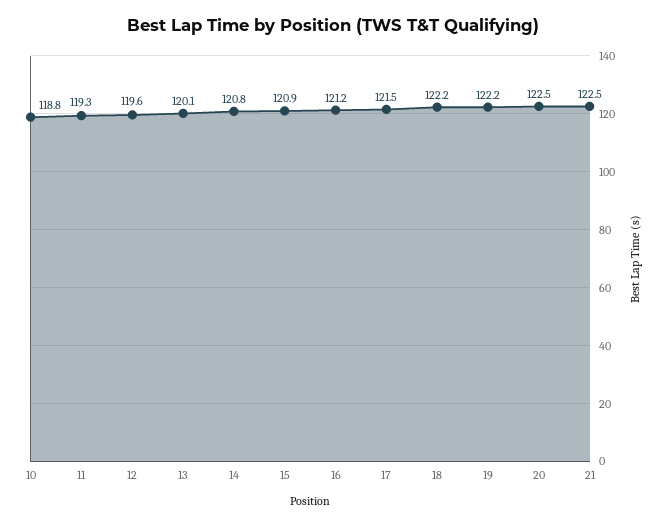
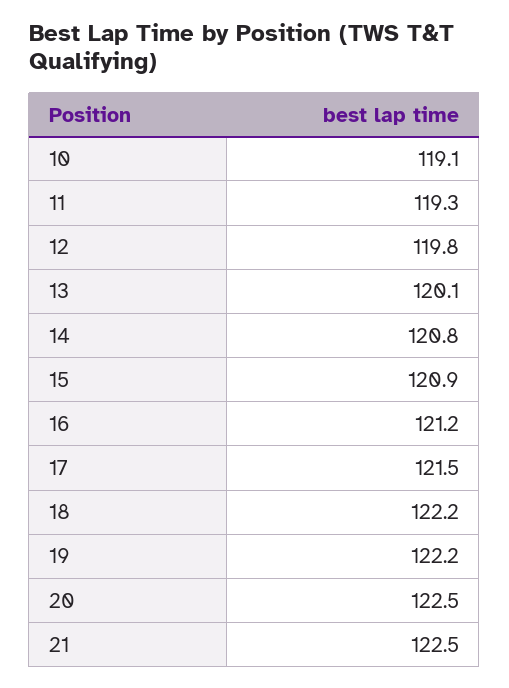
10: 118.8 -> 119.1
12: 119.6 -> 119.8

